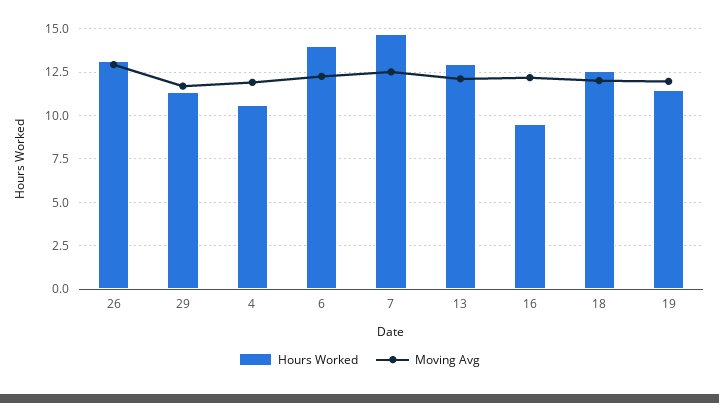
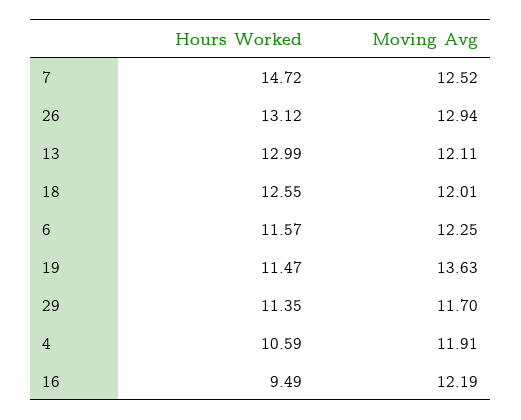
Hours Worked, 6: 14 -> 11.57
Moving Avg, 19: 12 -> 13.63

